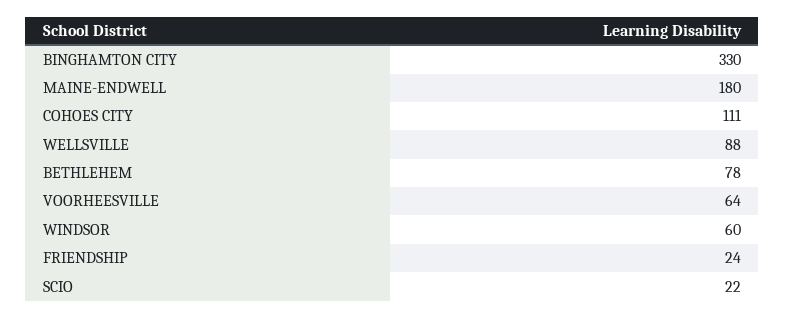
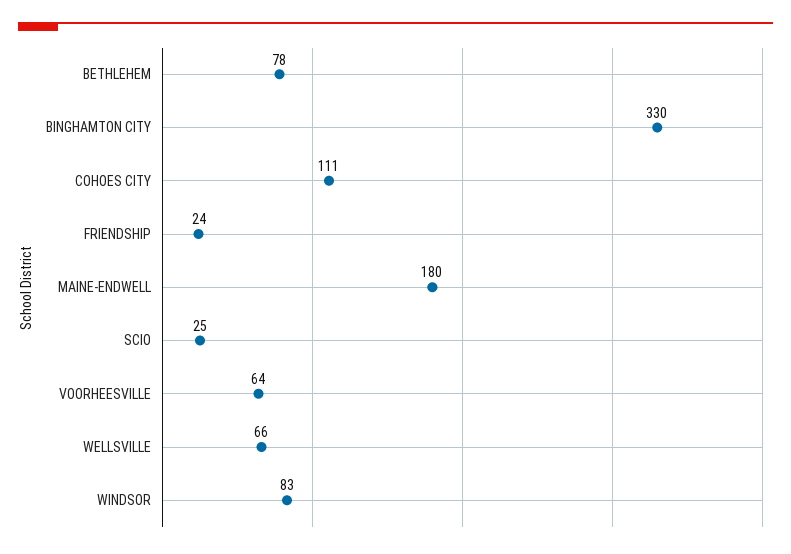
WELLSVILLE: 88 -> 66
WINDSOR: 60 -> 83
SCIO: 22 -> 25

